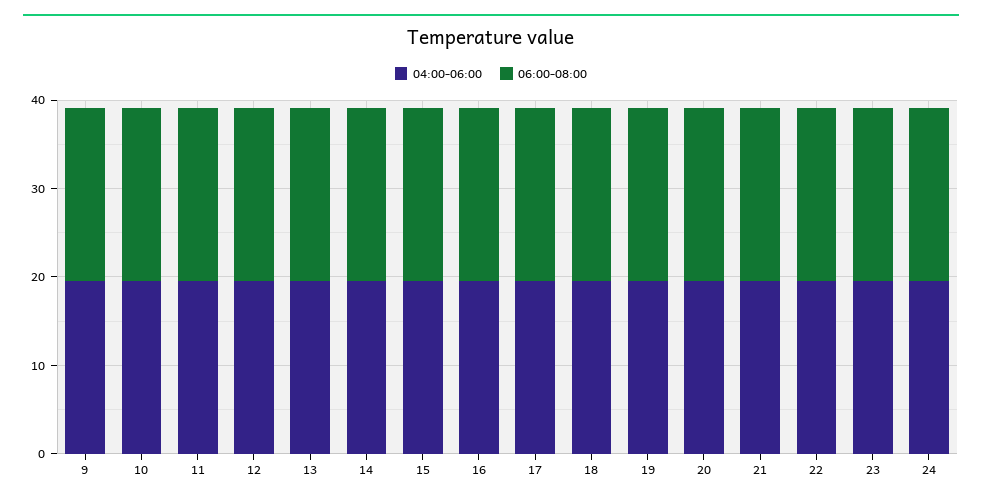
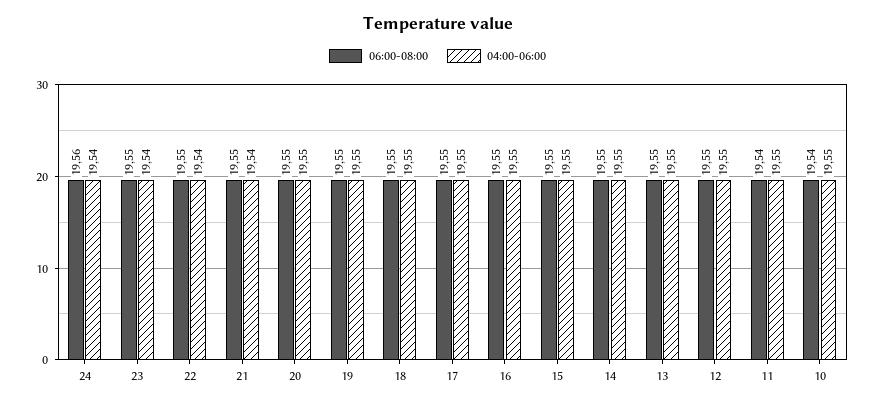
04:00-06:00, 9: 20 -> none
06:00-08:00, 9: 20 -> none

